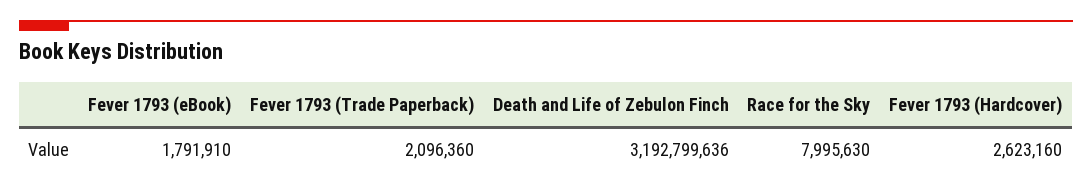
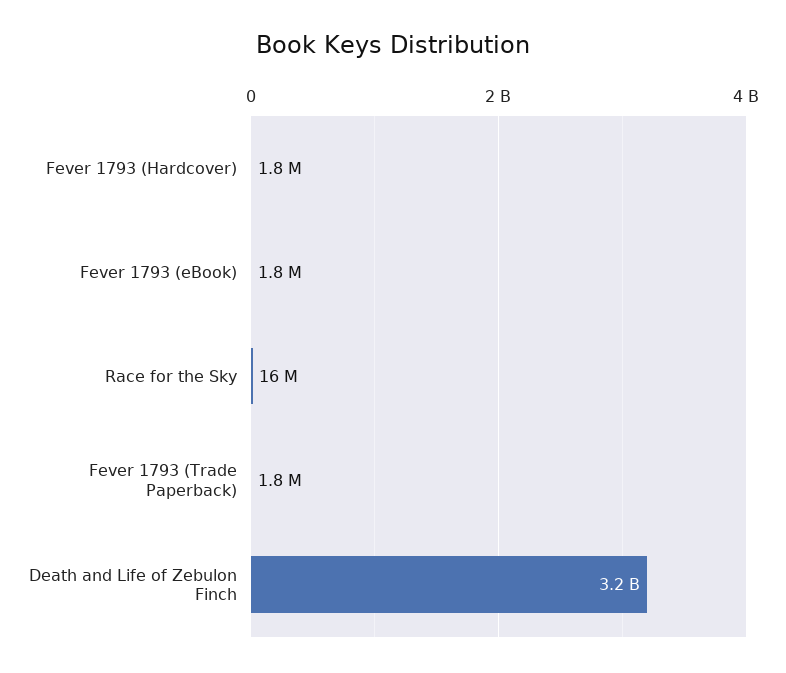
Fever 1793 (Trade Paperback): 2096360 -> 1800000
Race for the Sky: 7995630 -> 16000000
Fever 1793 (Hardcover): 2623160 -> 1800000

